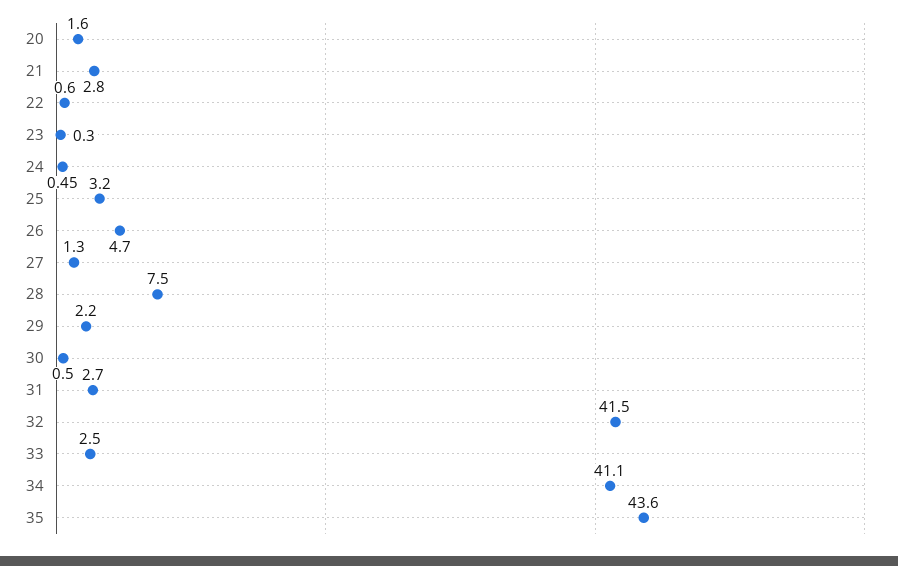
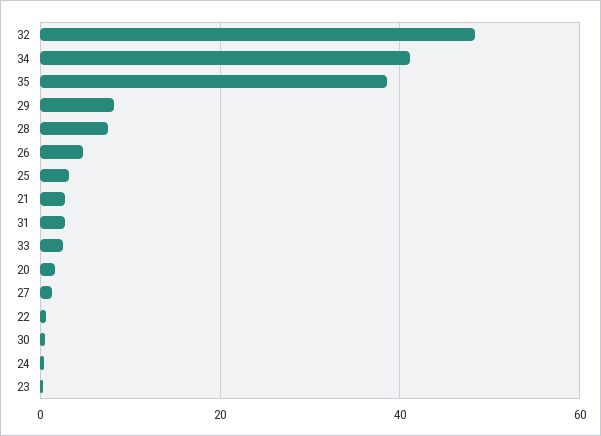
29: 2.2 -> 8
32: 41.5 -> 48
35: 43.6 -> 38

